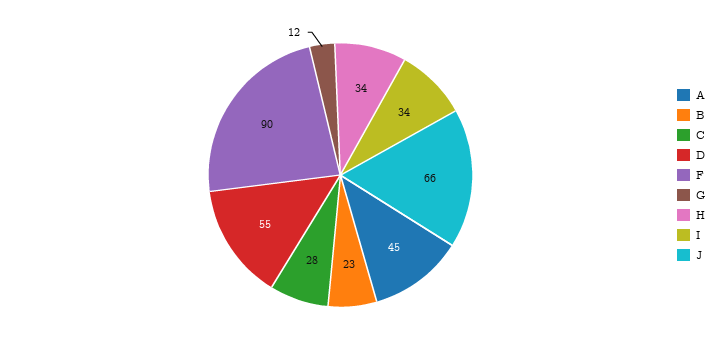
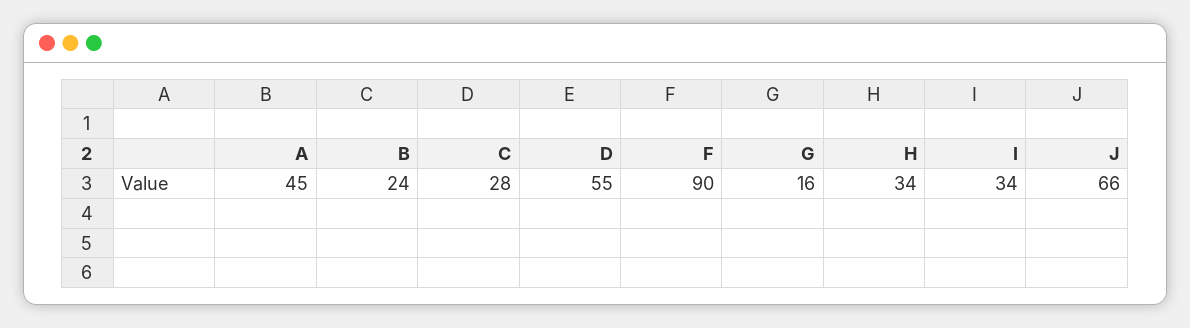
B: 23 -> 24
G: 12 -> 16

